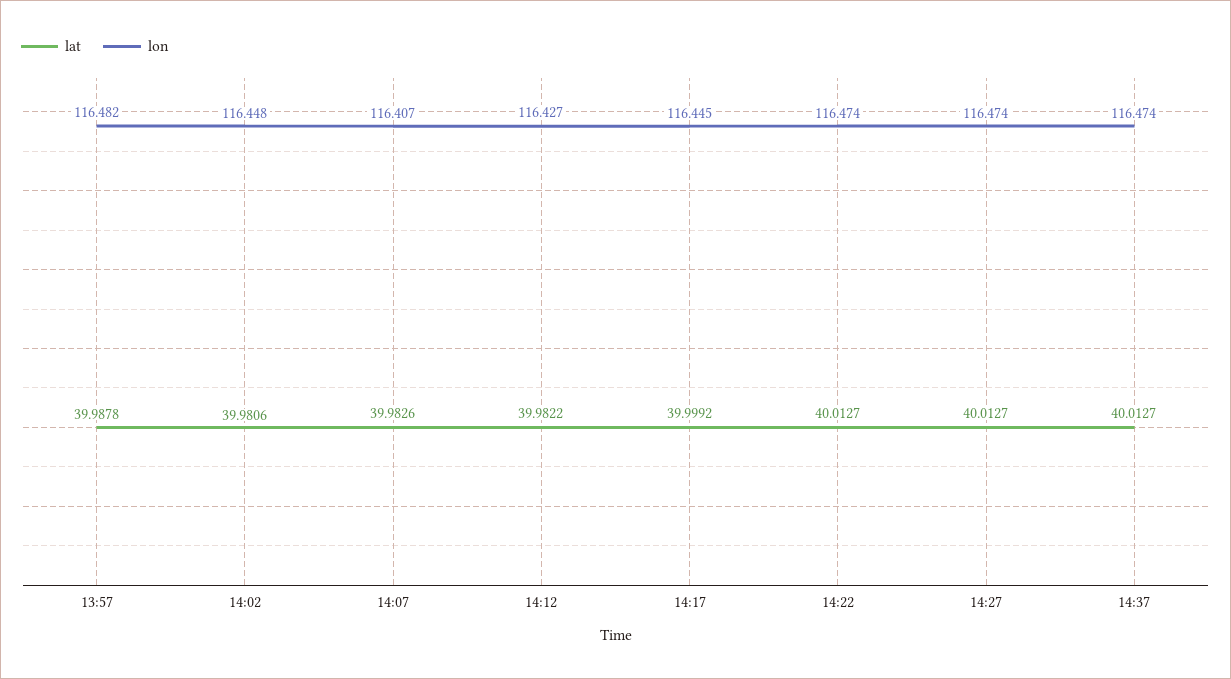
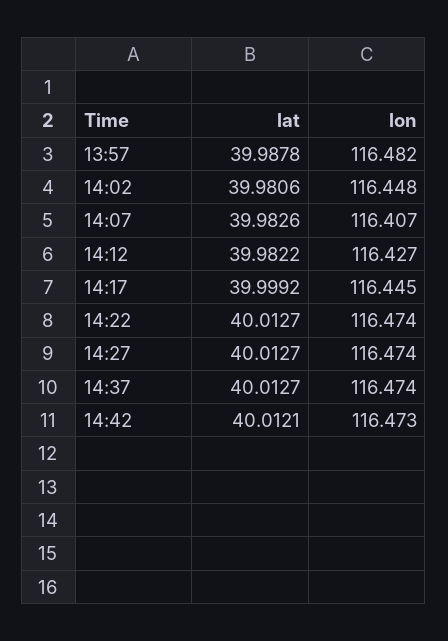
lat, 14:42: none -> 40.0121
lon, 14:42: none -> 116.473

